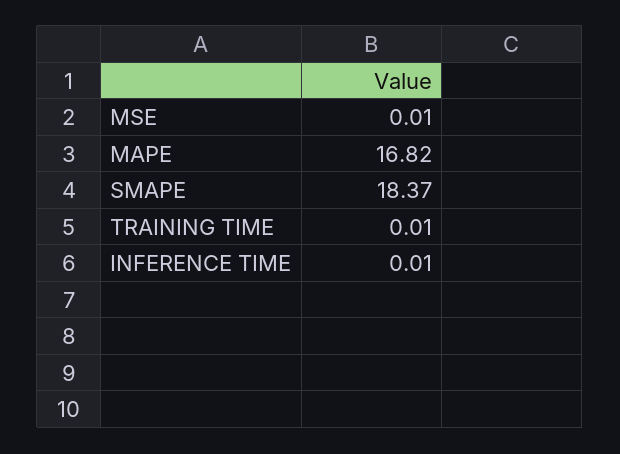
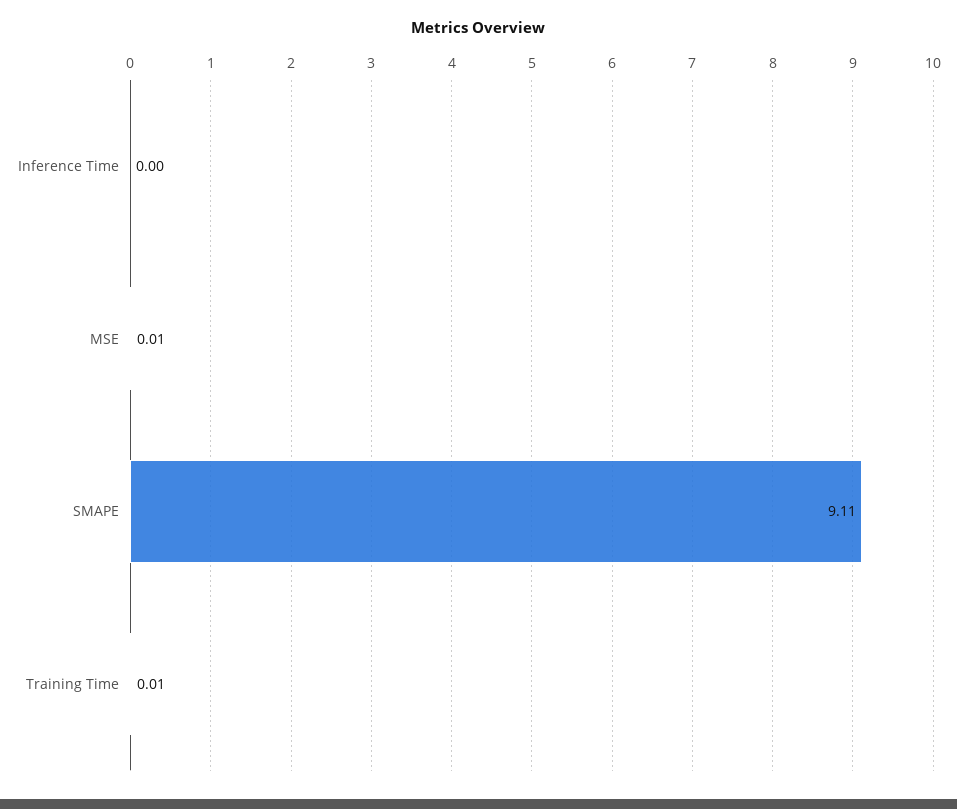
MAPE: 16.82 -> none
SMAPE: 18.37 -> 9.11
INFERENCE TIME: 0.01 -> 0

